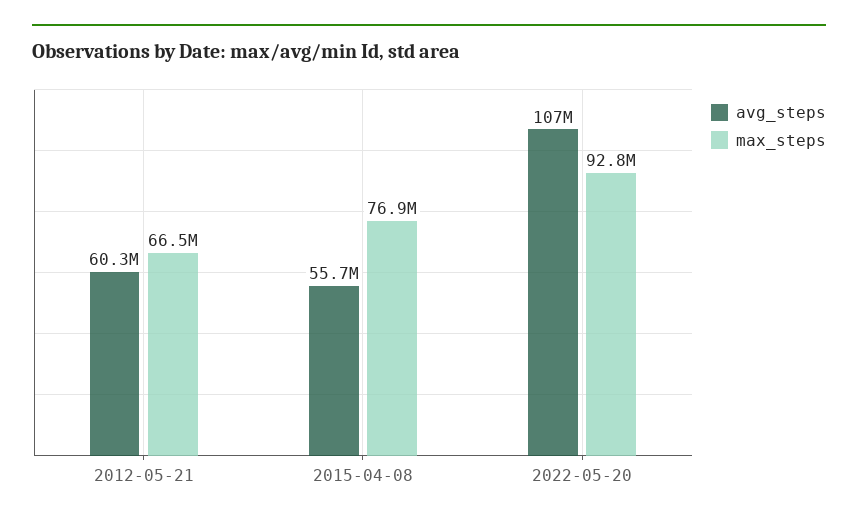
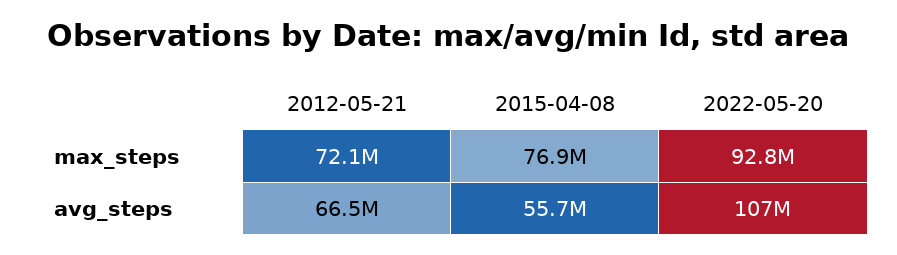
avg_steps, 2012-05-21: 60300000 -> 66500000
max_steps, 2012-05-21: 66500000 -> 72100000

